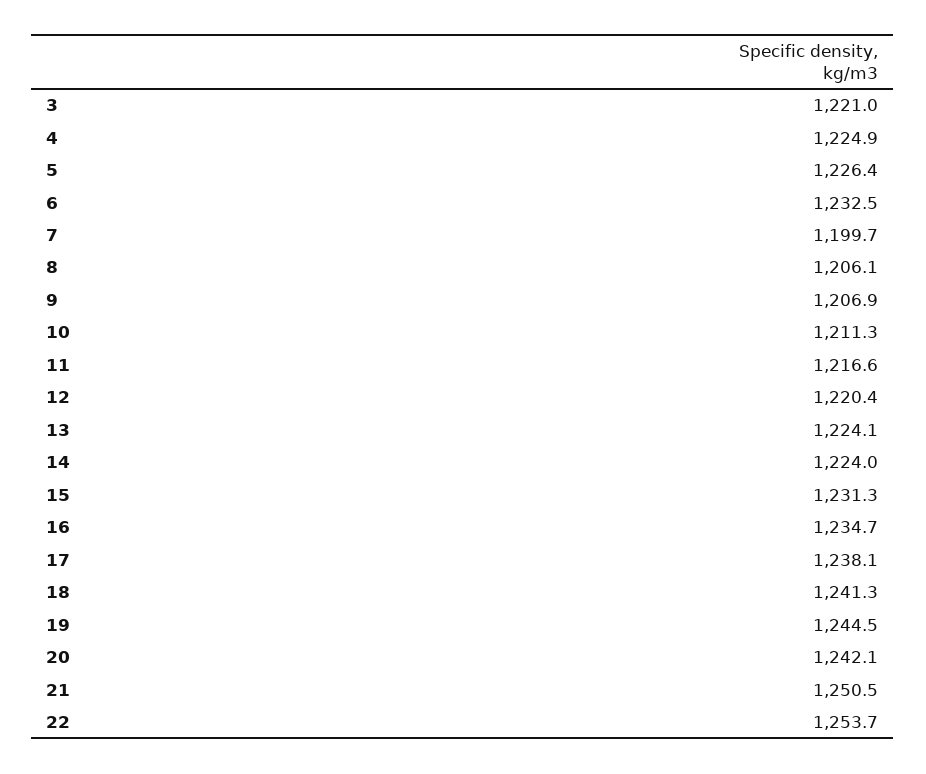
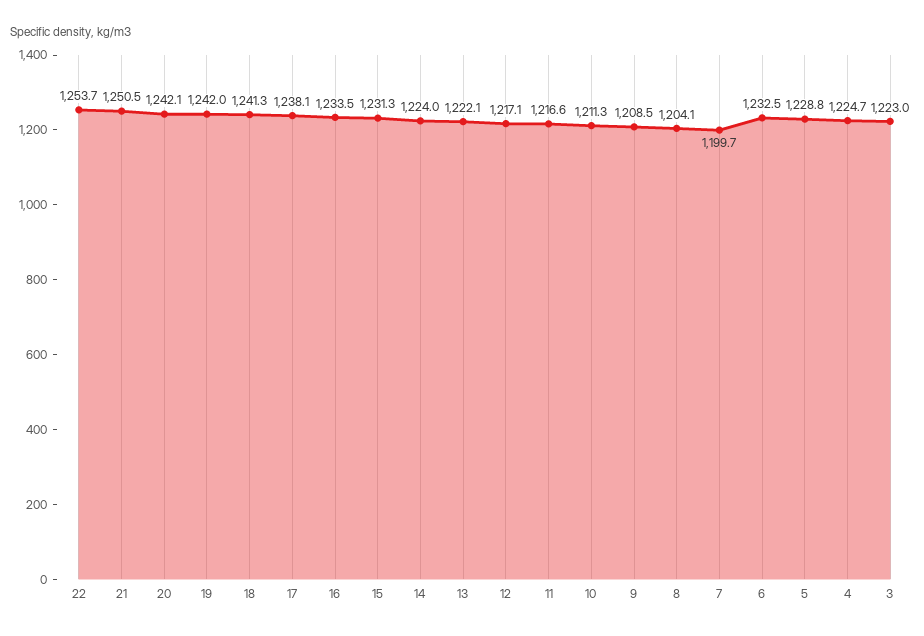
3: 1221 -> 1223
4: 1224.9 -> 1224.7
5: 1226.4 -> 1228.8
8: 1206.1 -> 1204.1
9: 1206.9 -> 1208.5
12: 1220.4 -> 1217.1
13: 1224.1 -> 1222.1
16: 1234.7 -> 1233.5
19: 1244.5 -> 1242

